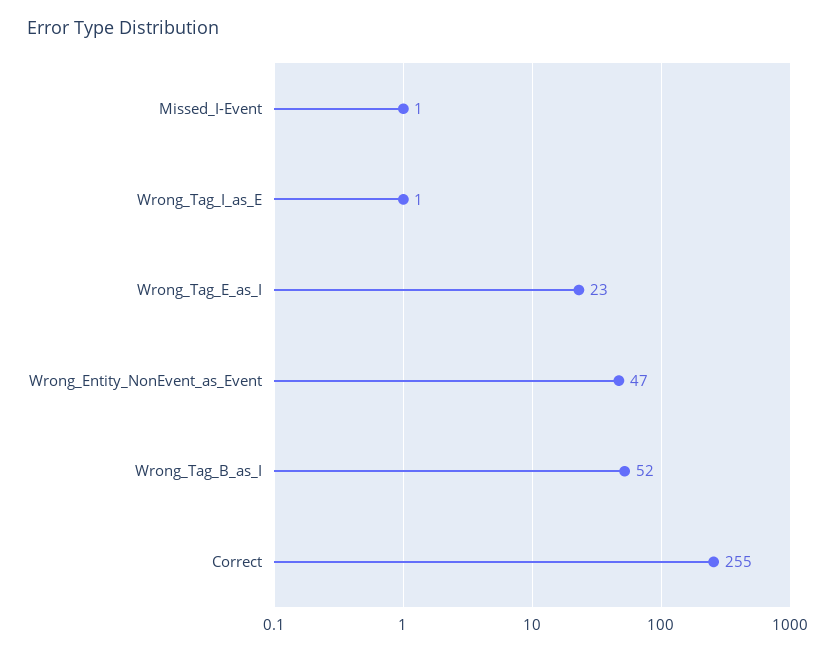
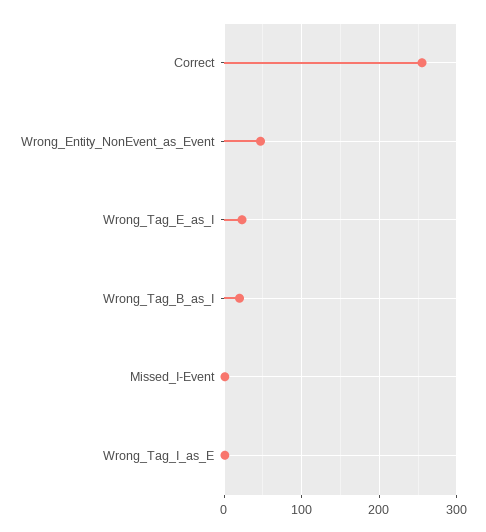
Wrong_Tag_B_as_I: 52 -> 20

